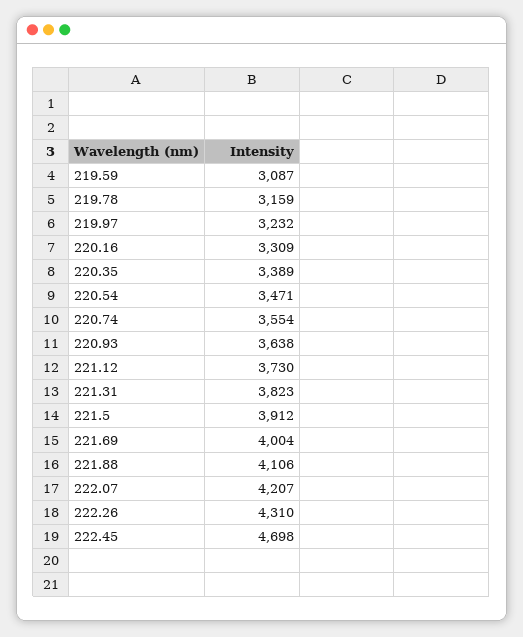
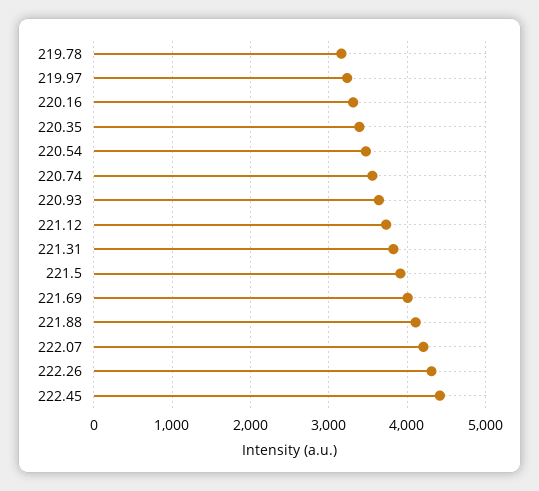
219.59: 3087 -> none
222.45: 4698 -> 4400

